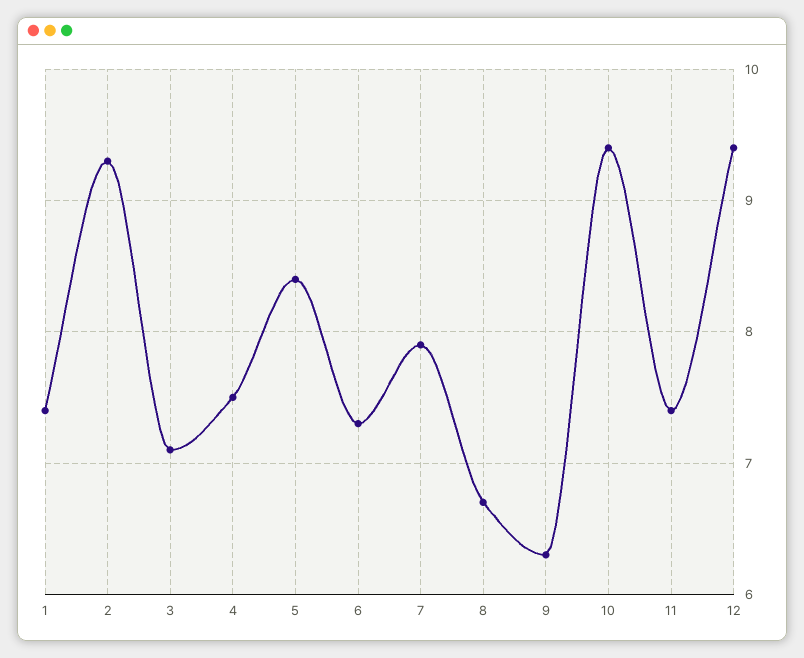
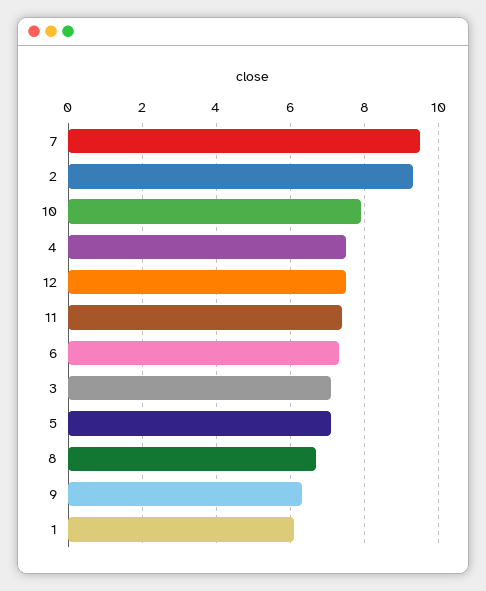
1: 7.4 -> 6
5: 8.4 -> 7
7: 7.9 -> 9.5
10: 9.4 -> 8
12: 9.4 -> 7.5

